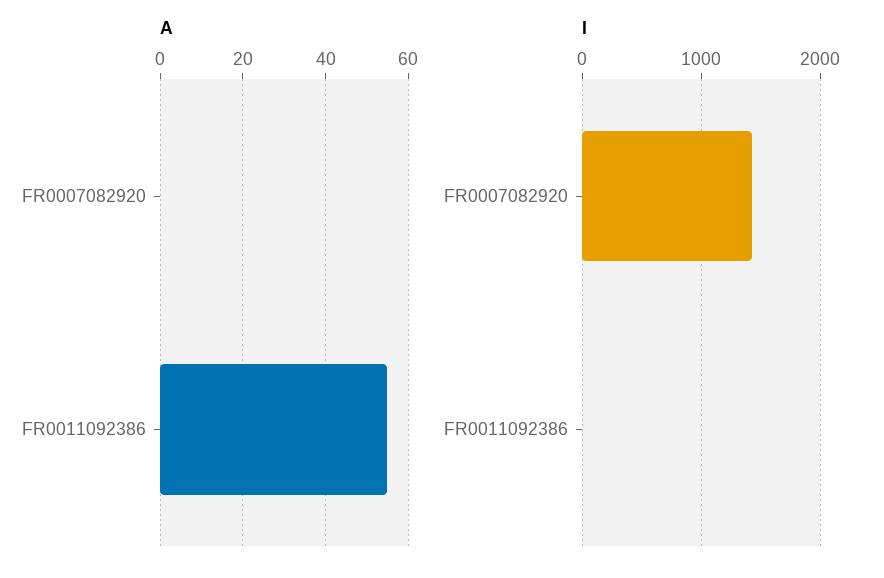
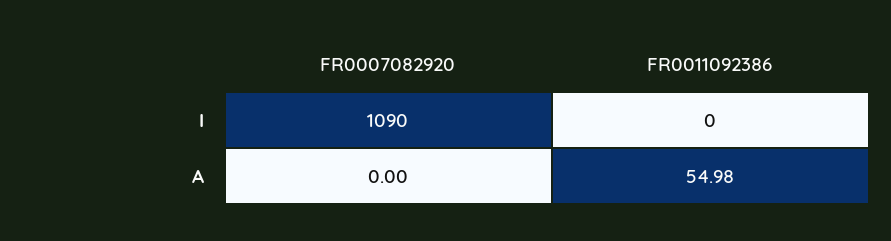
I, FR0007082920: 1400 -> 1090

